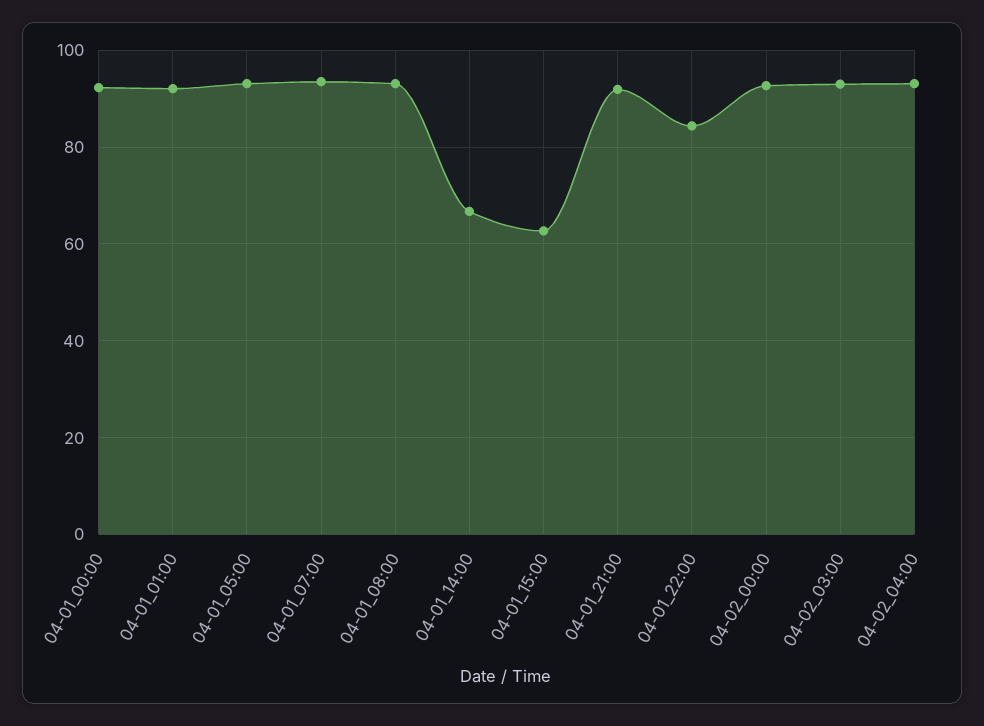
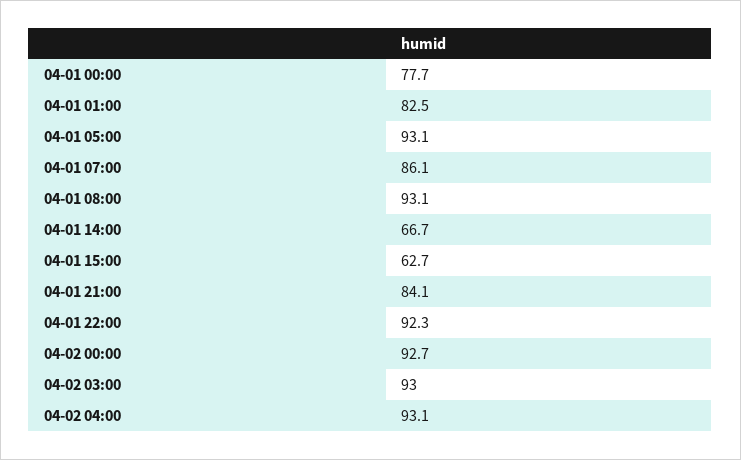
04-01_00:00: 92 -> 77.7
04-01_01:00: 92 -> 82.5
04-01_07:00: 94 -> 86.1
04-01_21:00: 92 -> 84.1
04-01_22:00: 84 -> 92.3

